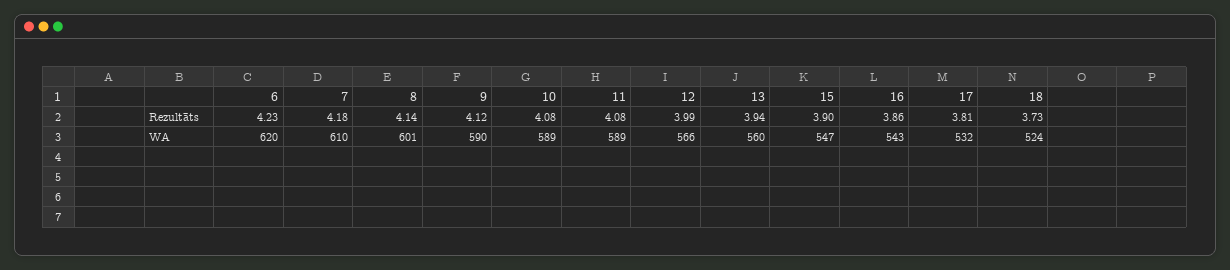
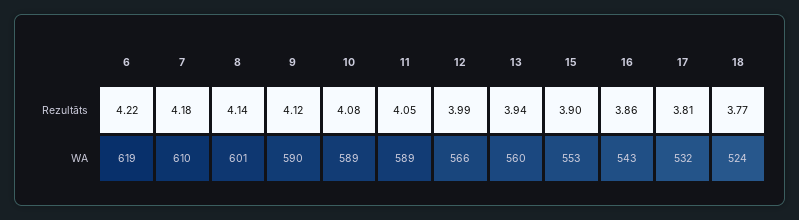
6, Rezultāts: 4.23 -> 4.22
11, Rezultāts: 4.08 -> 4.05
18, Rezultāts: 3.73 -> 3.77
6, WA: 620 -> 619
15, WA: 547 -> 553

